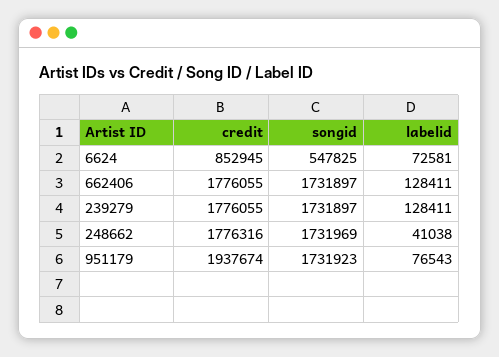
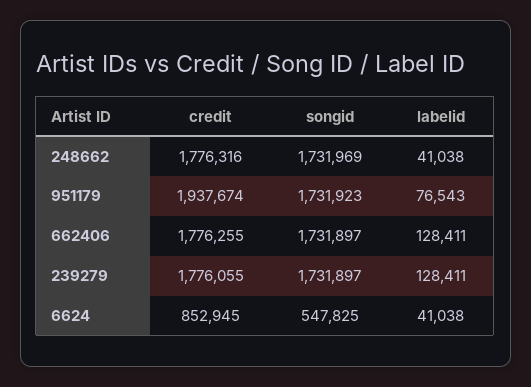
labelid, 6624: 72581 -> 41038
credit, 662406: 1776055 -> 1776255

